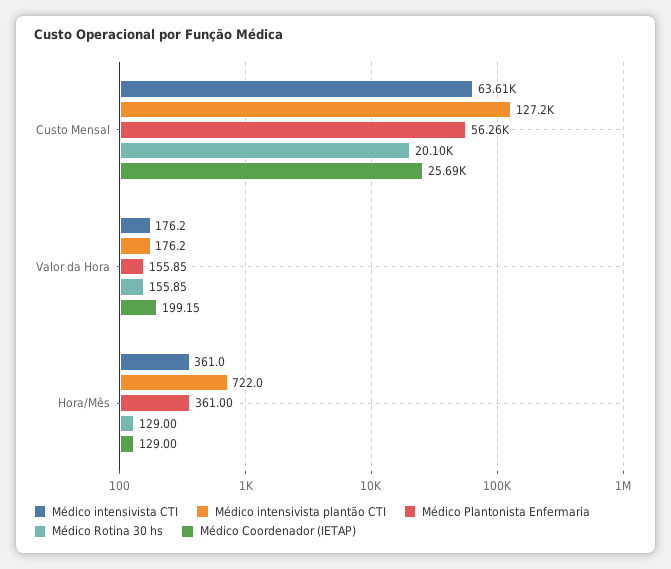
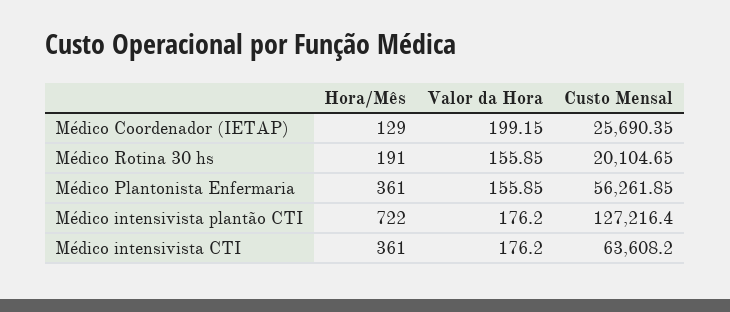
Médico Rotina 30 hs, Hora/Mês: 129 -> 191

